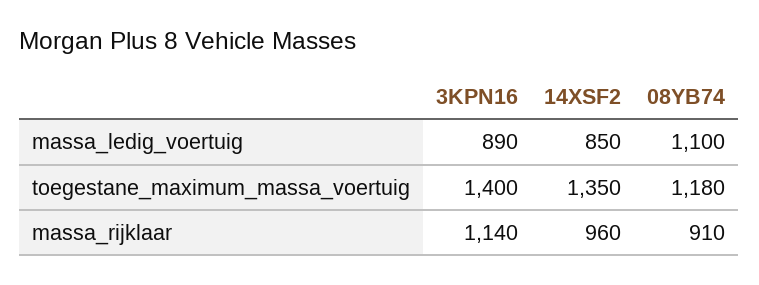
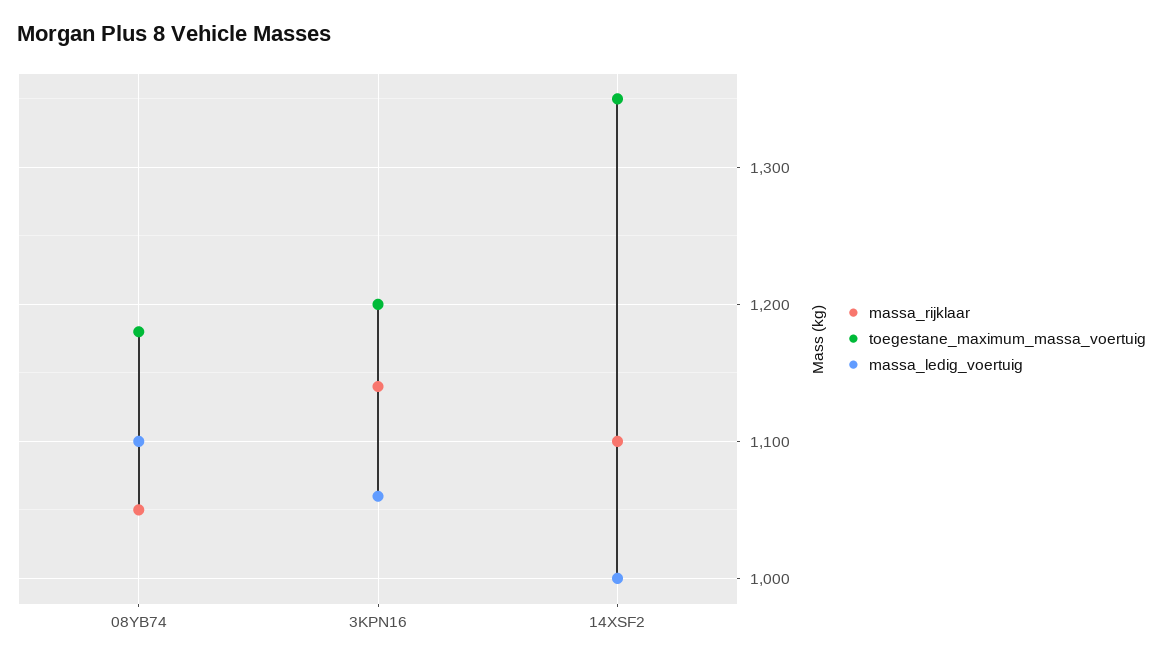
massa_ledig_voertuig, 3KPN16: 890 -> 1060
massa_ledig_voertuig, 14XSF2: 850 -> 1000
toegestane_maximum_massa_voertuig, 3KPN16: 1400 -> 1200
massa_rijklaar, 14XSF2: 960 -> 1100
massa_rijklaar, 08YB74: 910 -> 1050

